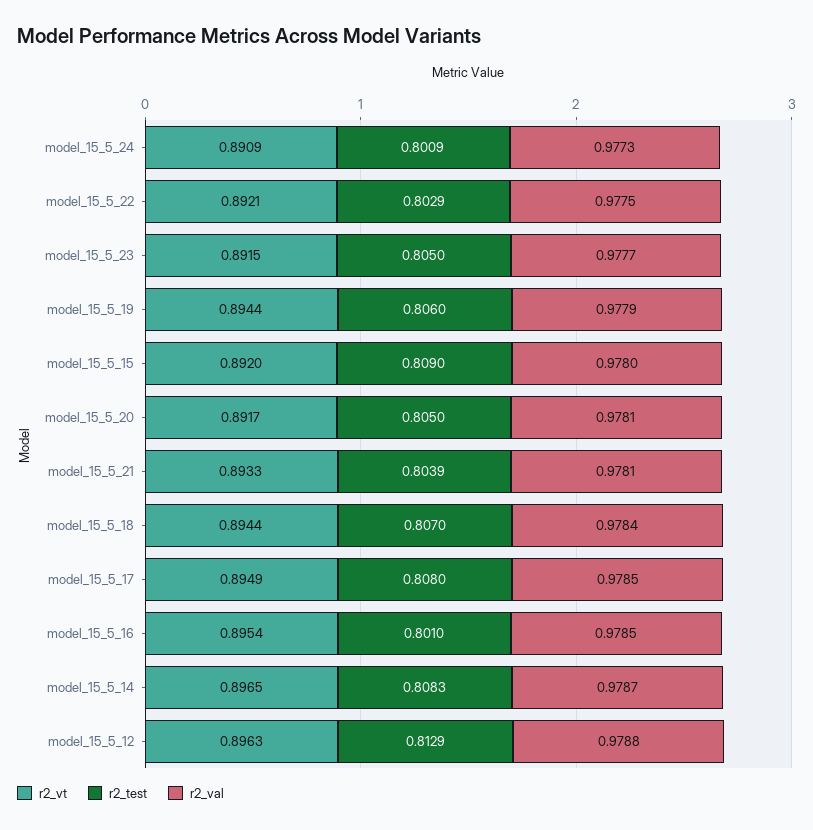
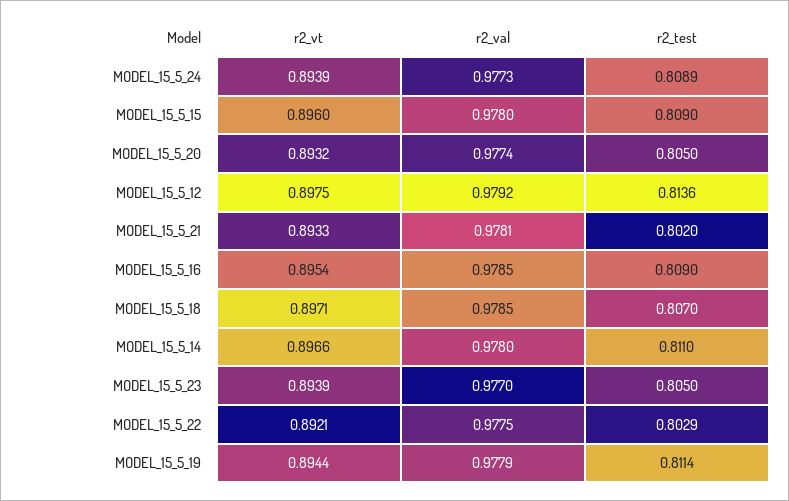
r2_vt, model_15_5_24: 0.8909 -> 0.8939
r2_test, model_15_5_24: 0.8009 -> 0.8089
r2_vt, model_15_5_23: 0.8915 -> 0.8939
r2_val, model_15_5_23: 0.9777 -> 0.977
r2_test, model_15_5_19: 0.806 -> 0.8114
r2_vt, model_15_5_15: 0.892 -> 0.896
r2_vt, model_15_5_20: 0.8917 -> 0.8932
r2_val, model_15_5_20: 0.9781 -> 0.9774
r2_test, model_15_5_21: 0.8039 -> 0.802
r2_vt, model_15_5_18: 0.8944 -> 0.8971
r2_val, model_15_5_18: 0.9784 -> 0.9785
r2_vt, model_15_5_17: 0.8949 -> none
r2_test, model_15_5_17: 0.808 -> none
r2_val, model_15_5_17: 0.9785 -> none
r2_test, model_15_5_16: 0.801 -> 0.809
r2_vt, model_15_5_14: 0.8965 -> 0.8966
r2_test, model_15_5_14: 0.8083 -> 0.811
r2_val, model_15_5_14: 0.9787 -> 0.978
r2_vt, model_15_5_12: 0.8963 -> 0.8975
r2_test, model_15_5_12: 0.8129 -> 0.8136
r2_val, model_15_5_12: 0.9788 -> 0.9792

